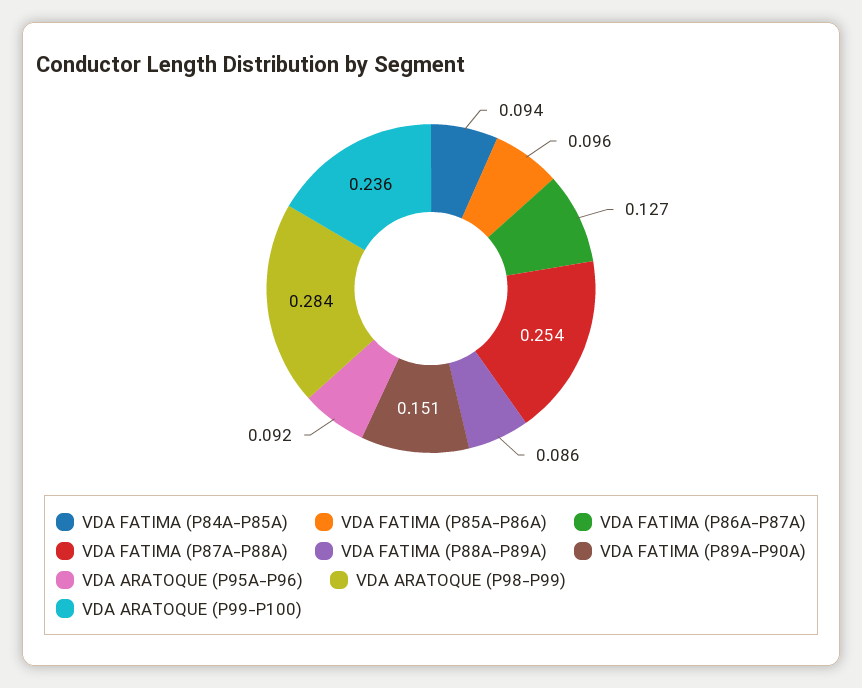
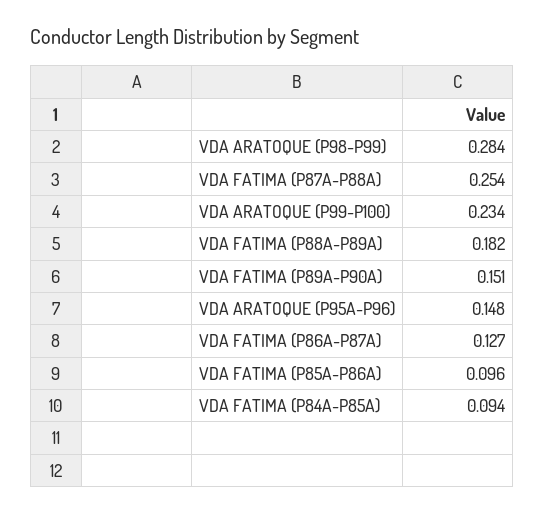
VDA FATIMA (P88A-P89A): 0.086 -> 0.182
VDA ARATOQUE (P95A-P96): 0.092 -> 0.148
VDA ARATOQUE (P99-P100): 0.236 -> 0.234

